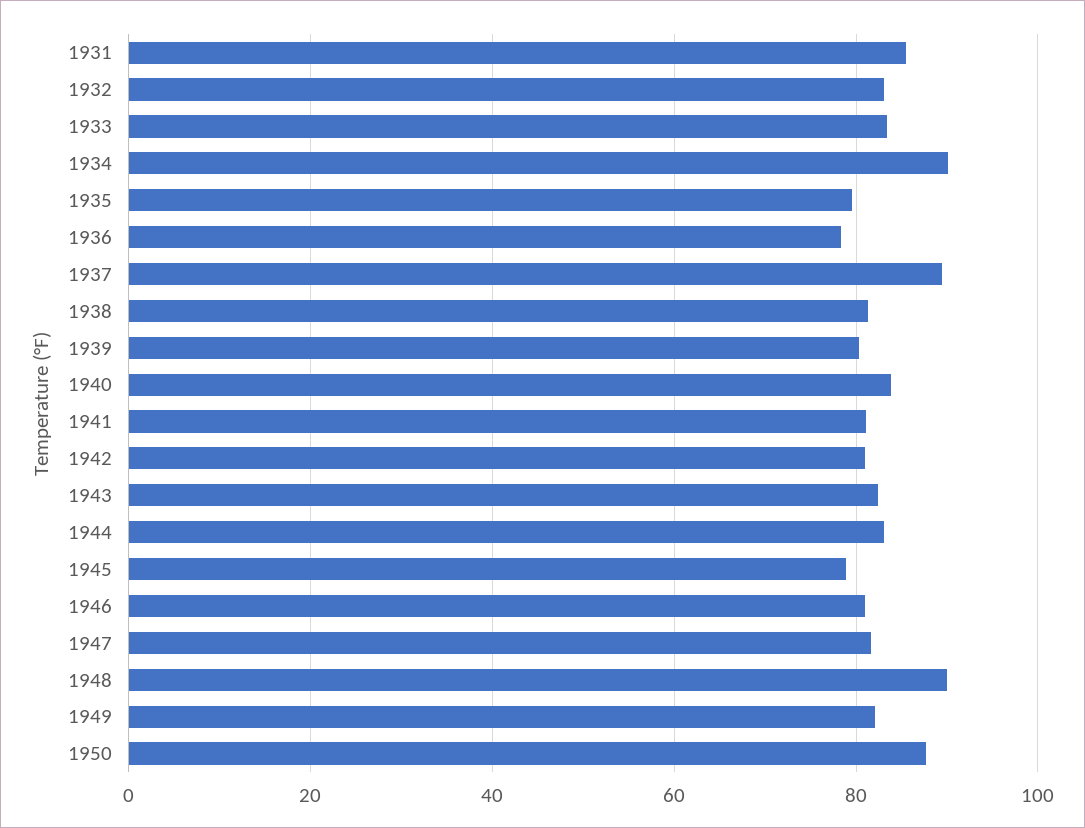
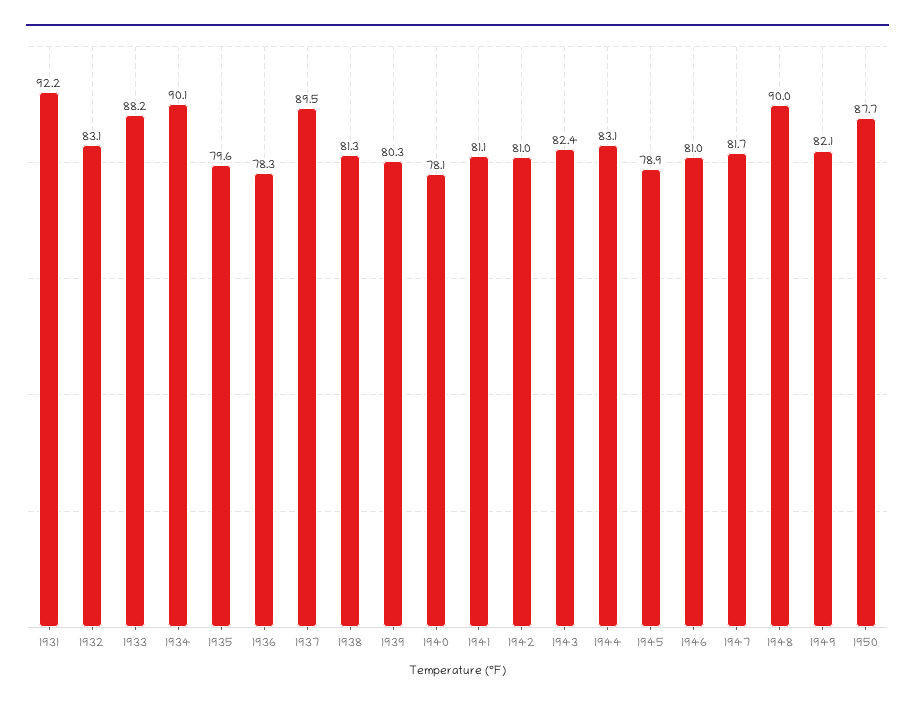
1931: 86 -> 92.2
1933: 84 -> 88.2
1940: 84 -> 78.1

